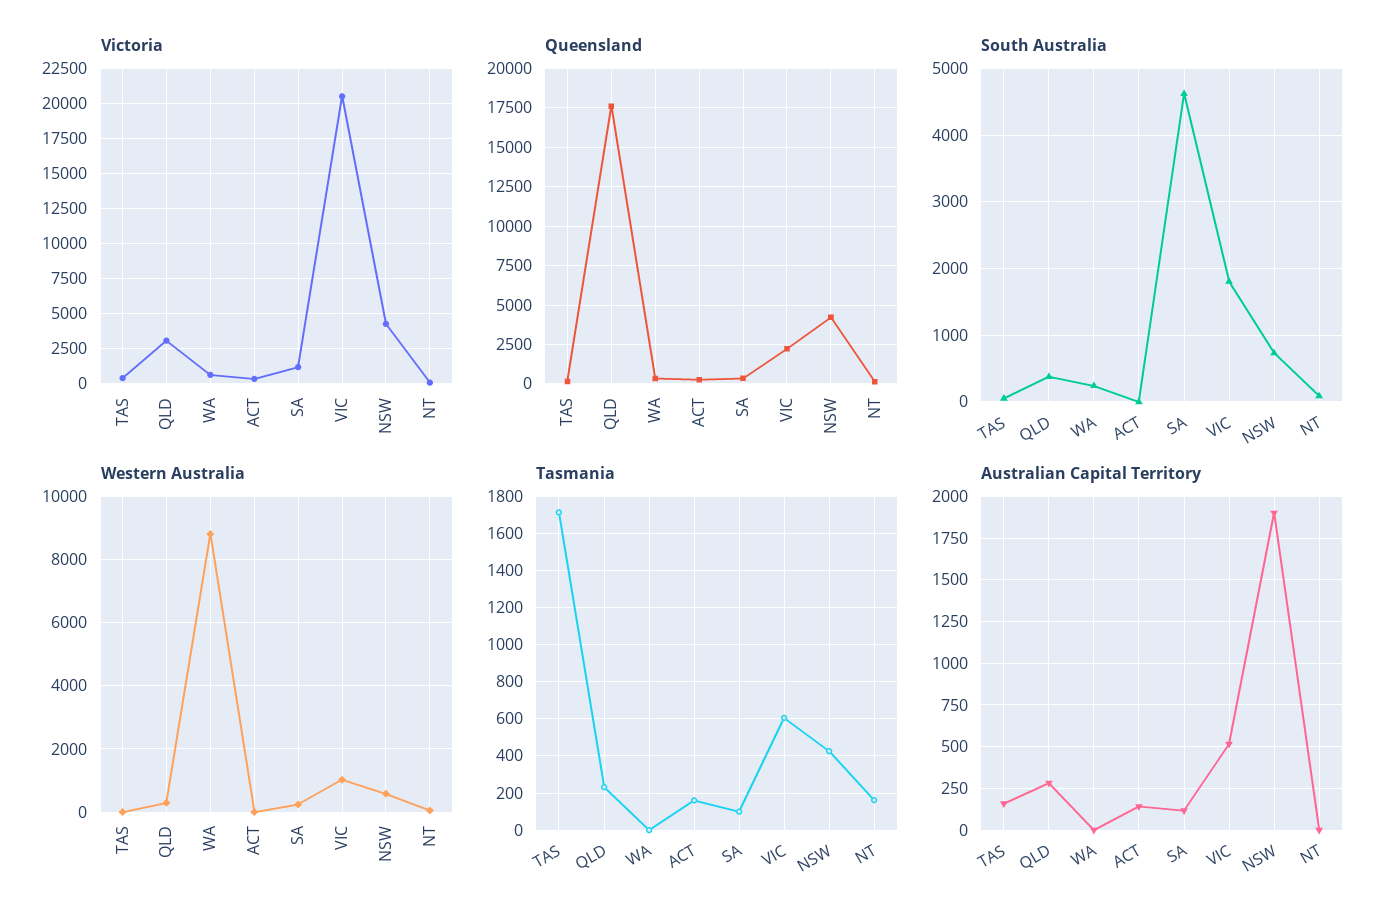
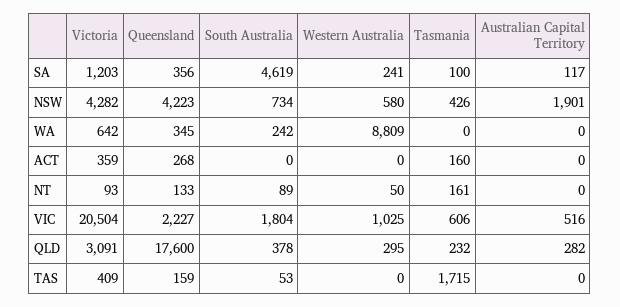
Australian Capital Territory, TAS: 150 -> 0
Australian Capital Territory, ACT: 150 -> 0

